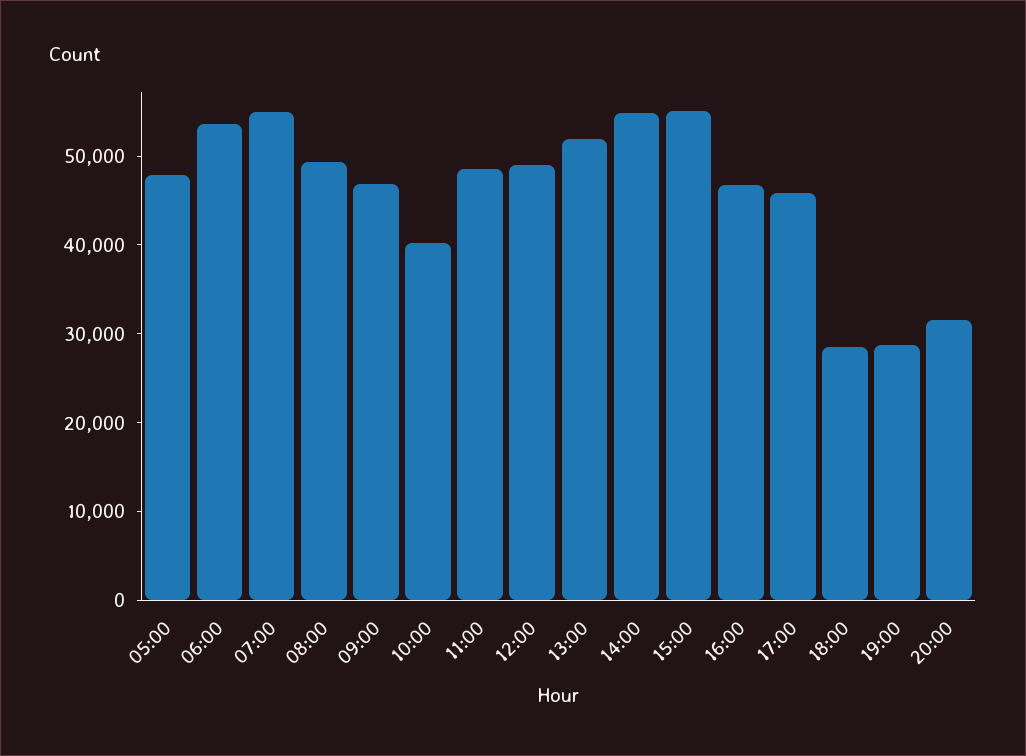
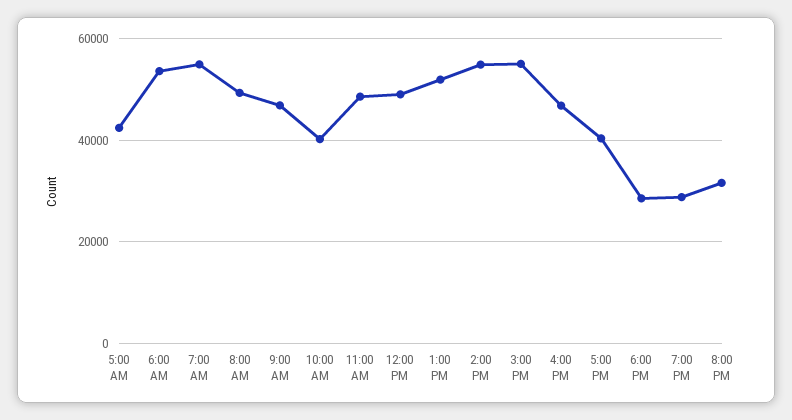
05:00: 48000 -> 42000
17:00: 46000 -> 40000

